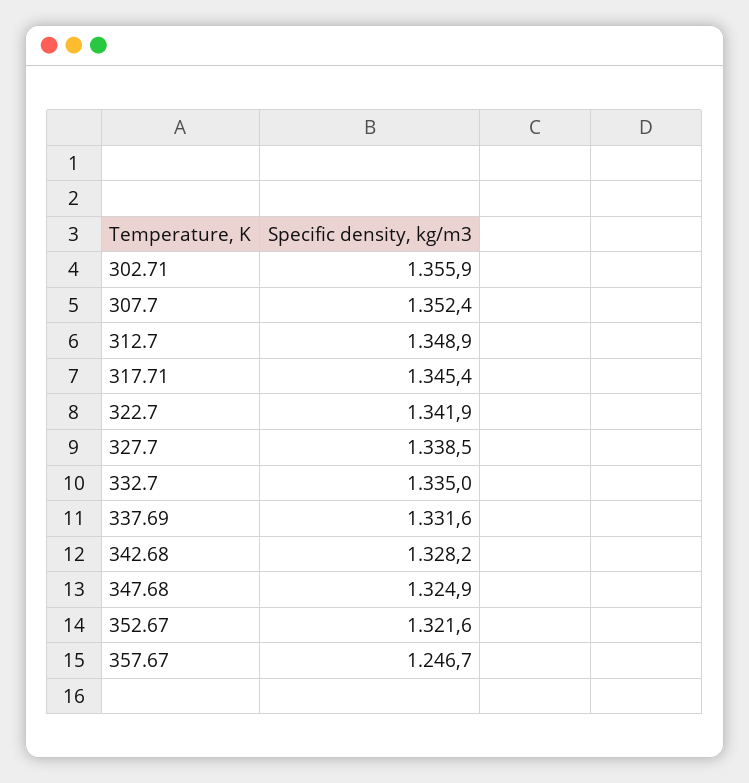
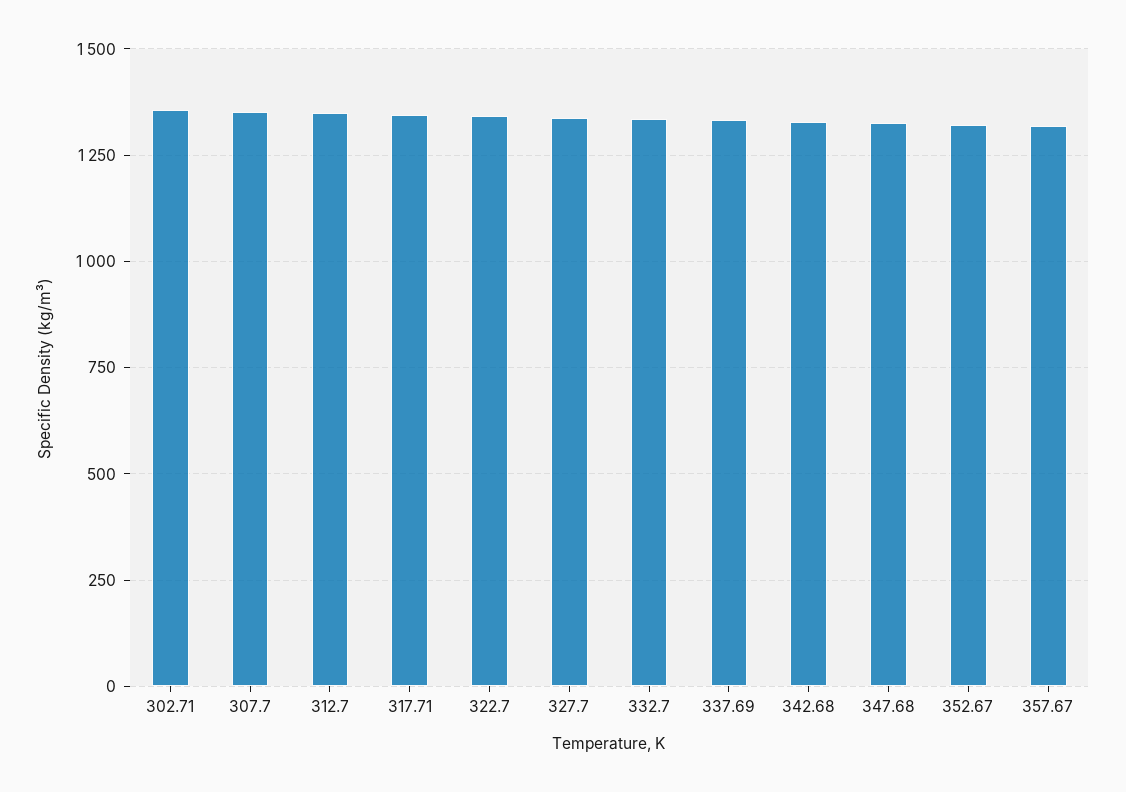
357.67: 1246.7 -> 1325

